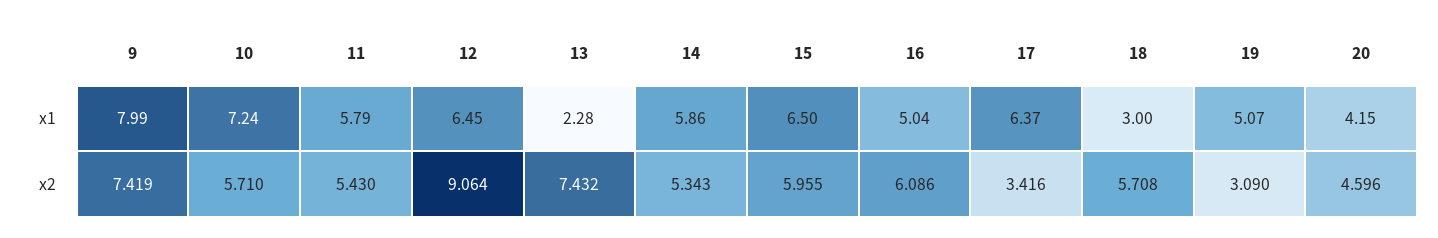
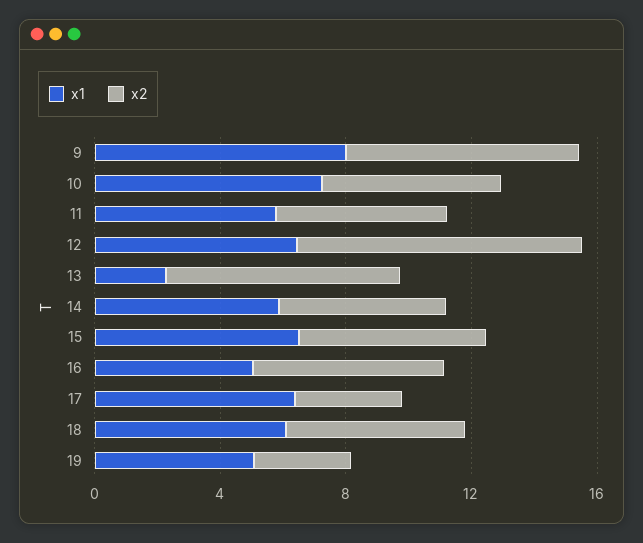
x1, 18: 3 -> 6
x1, 20: 4.15 -> none
x2, 20: 4.596 -> none

